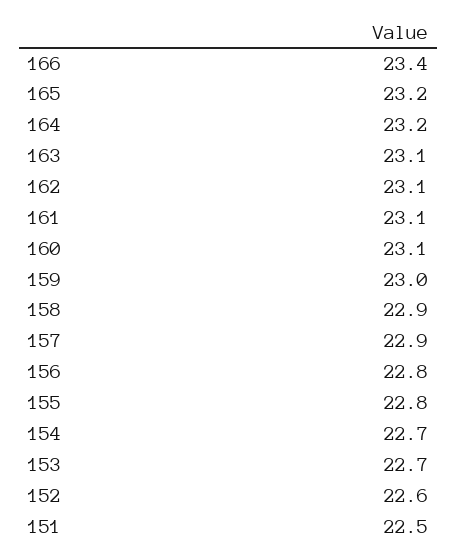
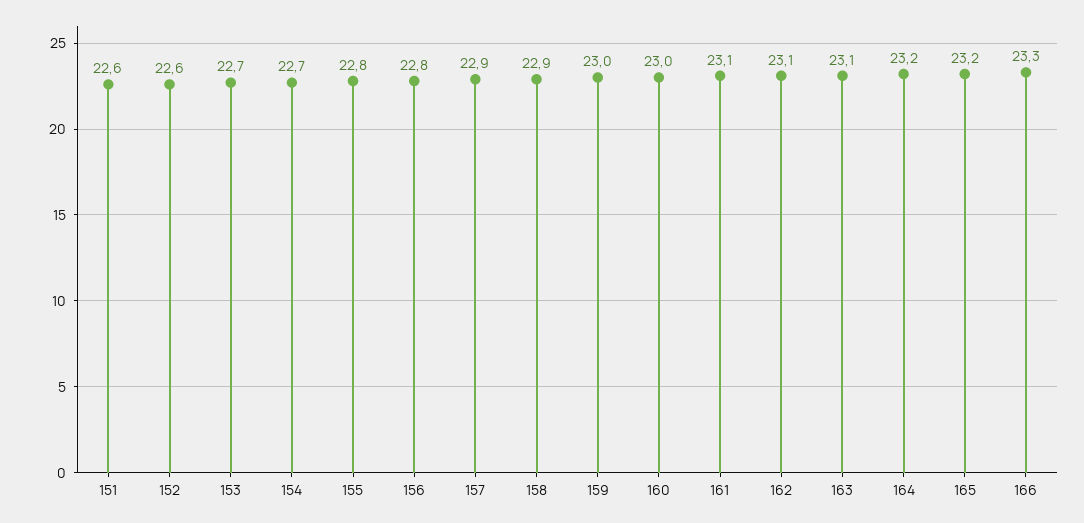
166: 23.4 -> 23.3
160: 23.1 -> 23
151: 22.5 -> 22.6

